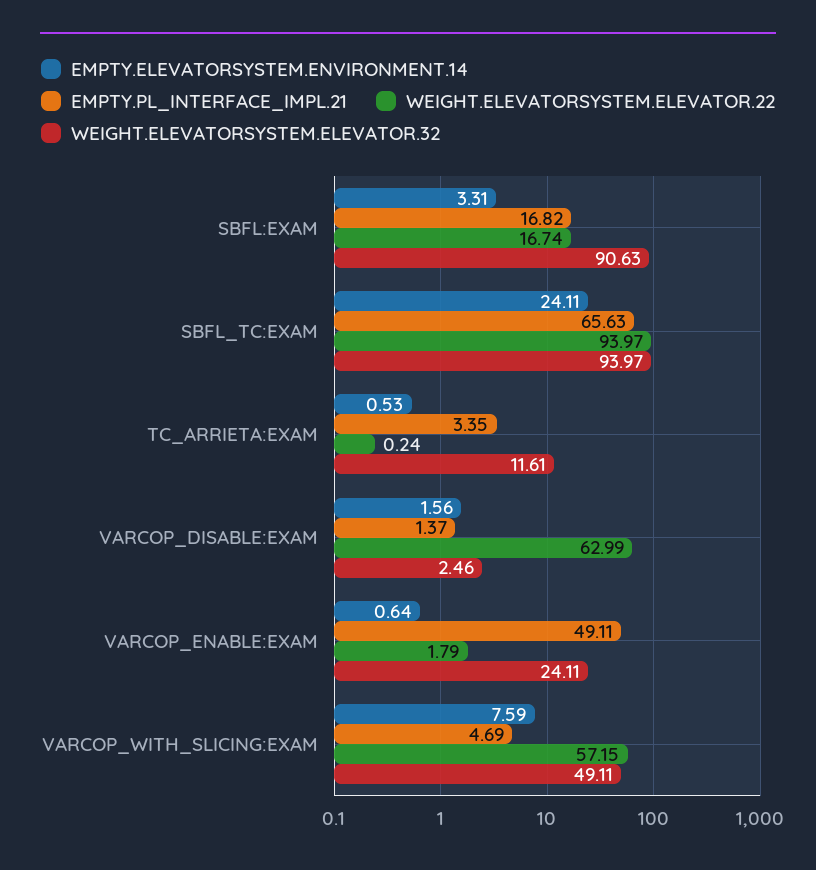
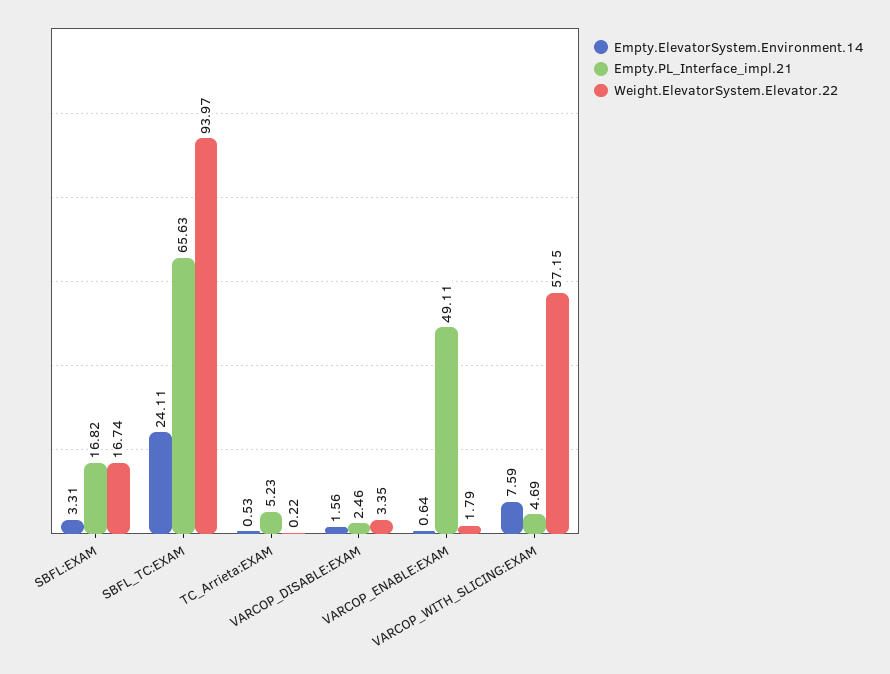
WEIGHT.ELEVATORSYSTEM.ELEVATOR.32, SBFL:EXAM: 90.63 -> none
WEIGHT.ELEVATORSYSTEM.ELEVATOR.32, SBFL_TC:EXAM: 93.97 -> none
EMPTY.PL_INTERFACE_IMPL.21, TC_ARRIETA:EXAM: 3.35 -> 5.23
WEIGHT.ELEVATORSYSTEM.ELEVATOR.22, TC_ARRIETA:EXAM: 0.24 -> 0.22
WEIGHT.ELEVATORSYSTEM.ELEVATOR.32, TC_ARRIETA:EXAM: 11.61 -> none
EMPTY.PL_INTERFACE_IMPL.21, VARCOP_DISABLE:EXAM: 1.37 -> 2.46
WEIGHT.ELEVATORSYSTEM.ELEVATOR.22, VARCOP_DISABLE:EXAM: 62.99 -> 3.35
WEIGHT.ELEVATORSYSTEM.ELEVATOR.32, VARCOP_DISABLE:EXAM: 2.46 -> none
WEIGHT.ELEVATORSYSTEM.ELEVATOR.32, VARCOP_ENABLE:EXAM: 24.11 -> none
WEIGHT.ELEVATORSYSTEM.ELEVATOR.32, VARCOP_WITH_SLICING:EXAM: 49.11 -> none

